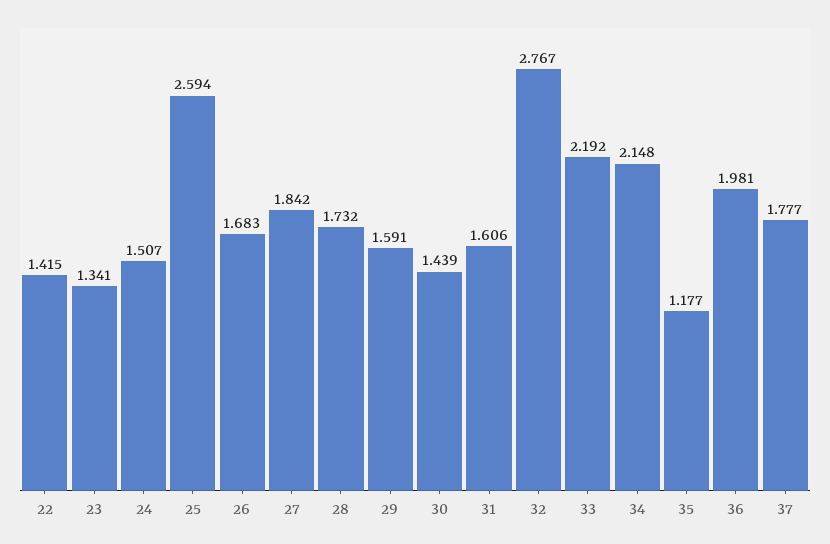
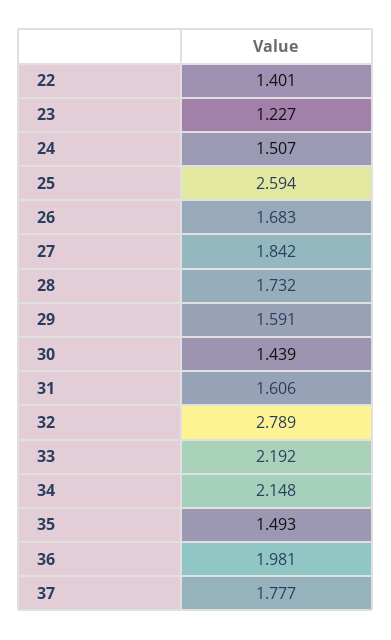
22: 1.415 -> 1.401
23: 1.341 -> 1.227
32: 2.767 -> 2.789
35: 1.177 -> 1.493

